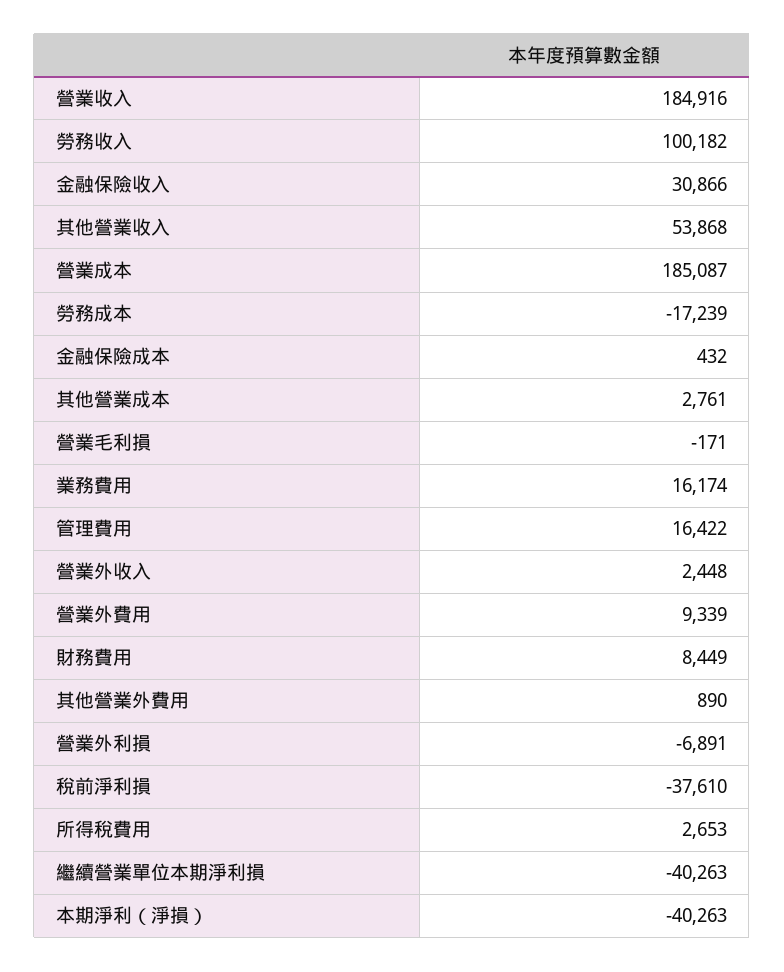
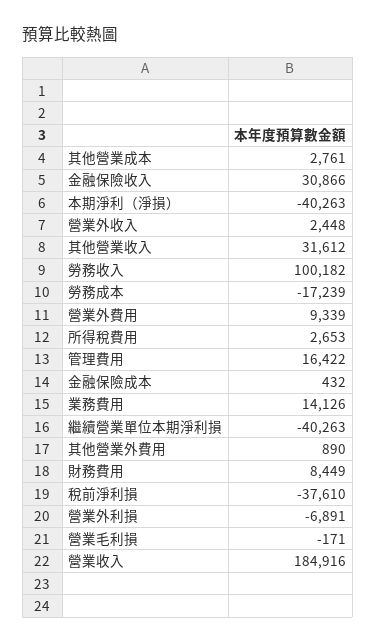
其他營業收入: 53868 -> 31612
營業成本: 185087 -> none
業務費用: 16174 -> 14126

